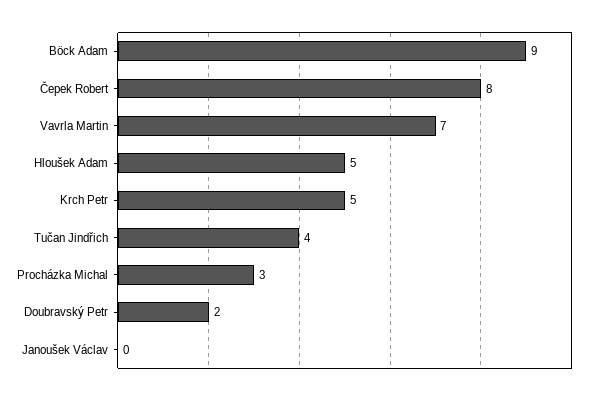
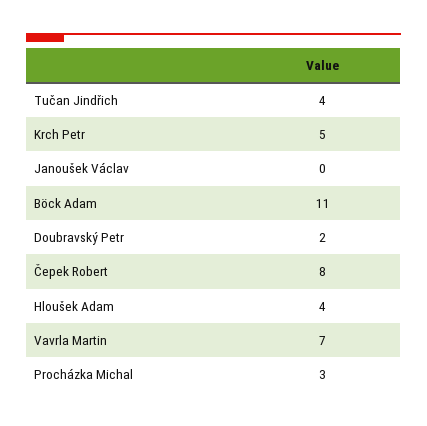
Böck Adam: 9 -> 11
Hloušek Adam: 5 -> 4

